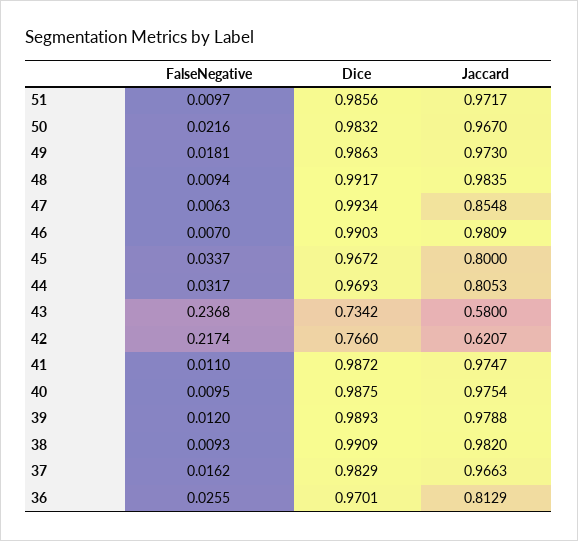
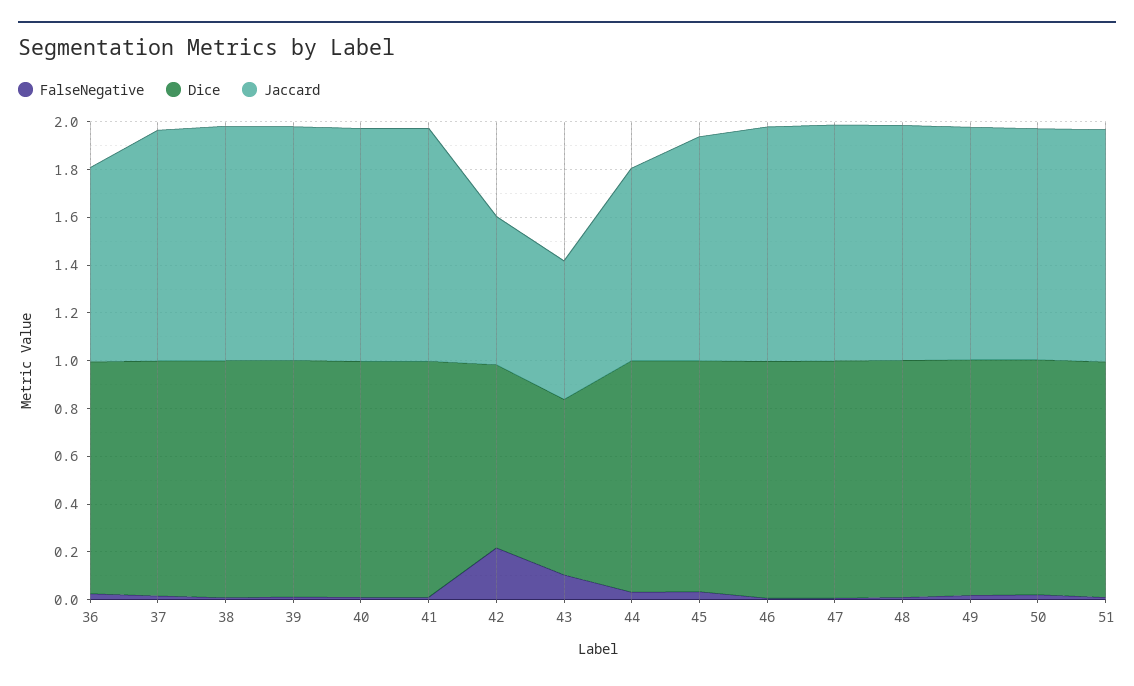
Jaccard, 47: 0.8548 -> 1
Jaccard, 45: 0.8 -> 0.95
FalseNegative, 43: 0.2368 -> 0.1

